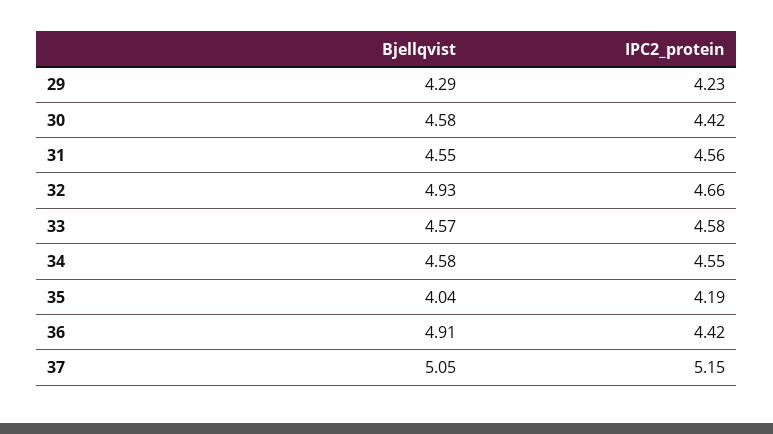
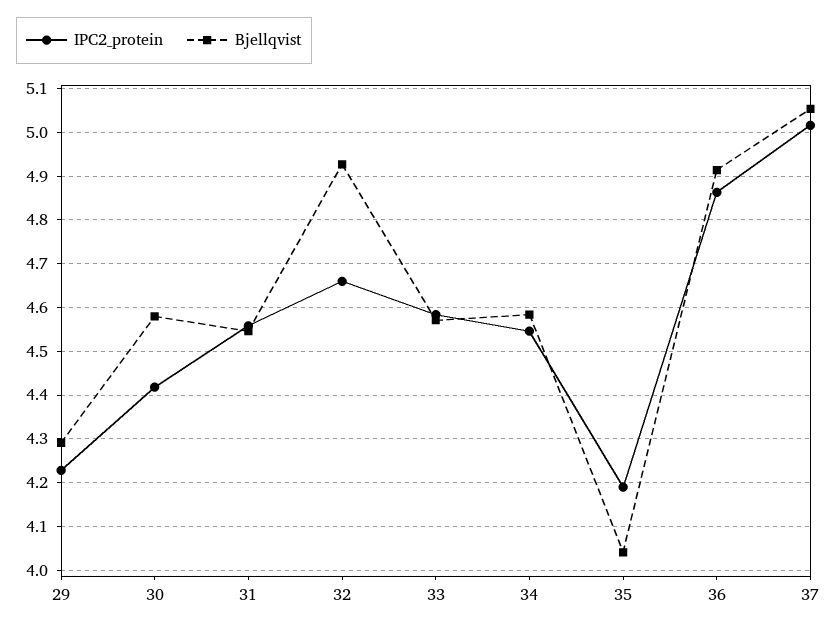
IPC2_protein, 36: 4.42 -> 4.86
IPC2_protein, 37: 5.15 -> 5.02

